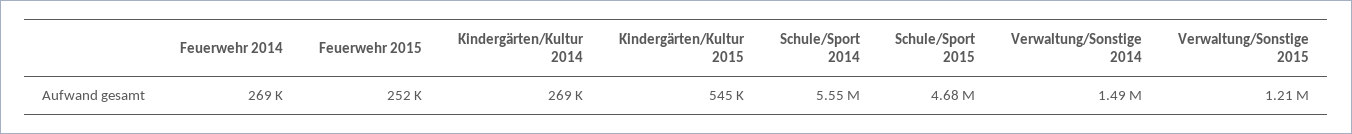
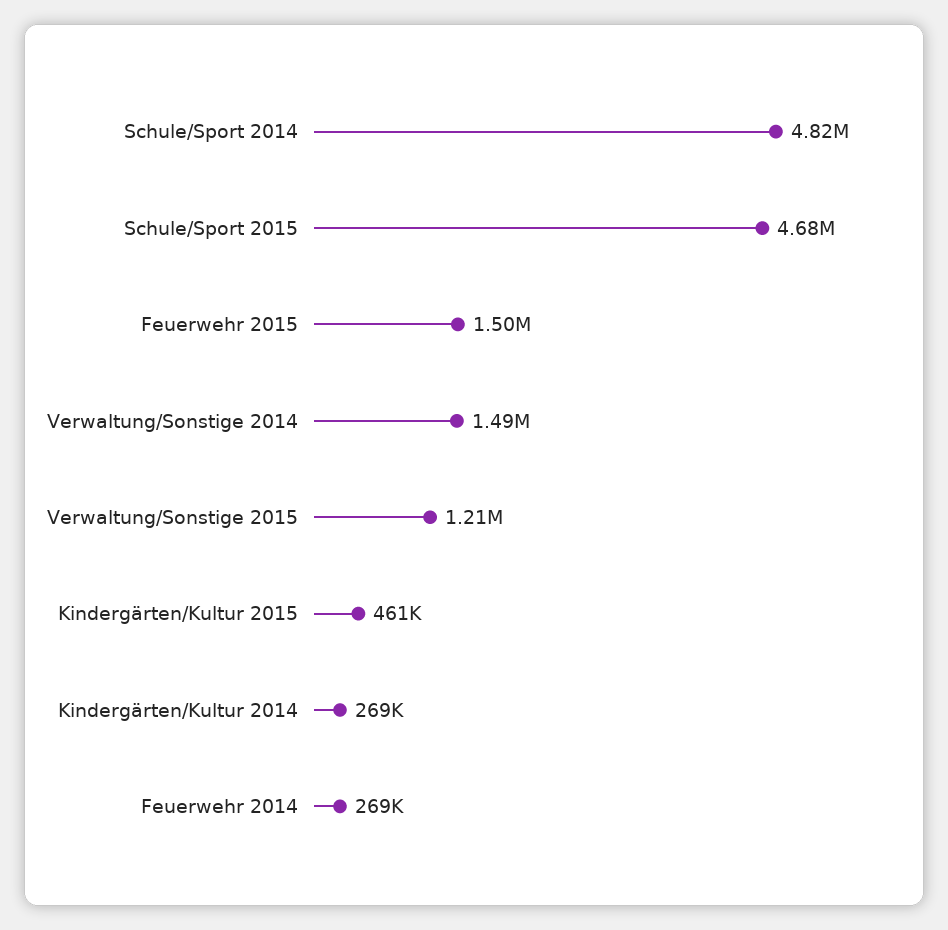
Feuerwehr 2015: 252000 -> 1500000
Kindergärten/Kultur 2015: 545000 -> 461000
Schule/Sport 2014: 5550000 -> 4820000

